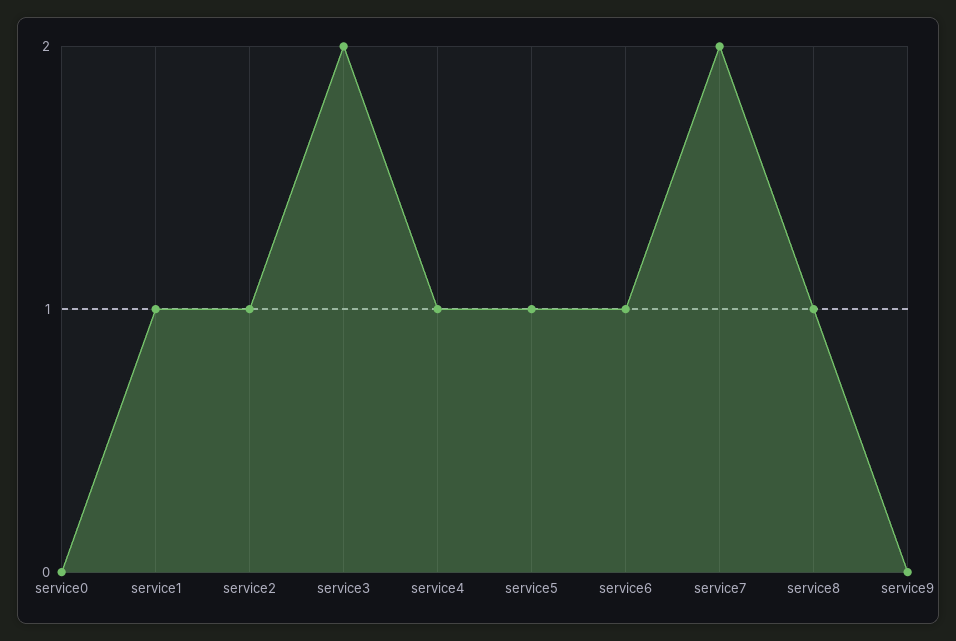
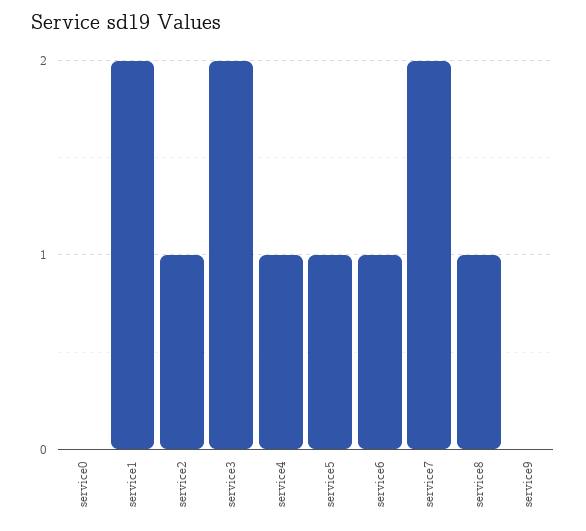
service1: 1 -> 2

